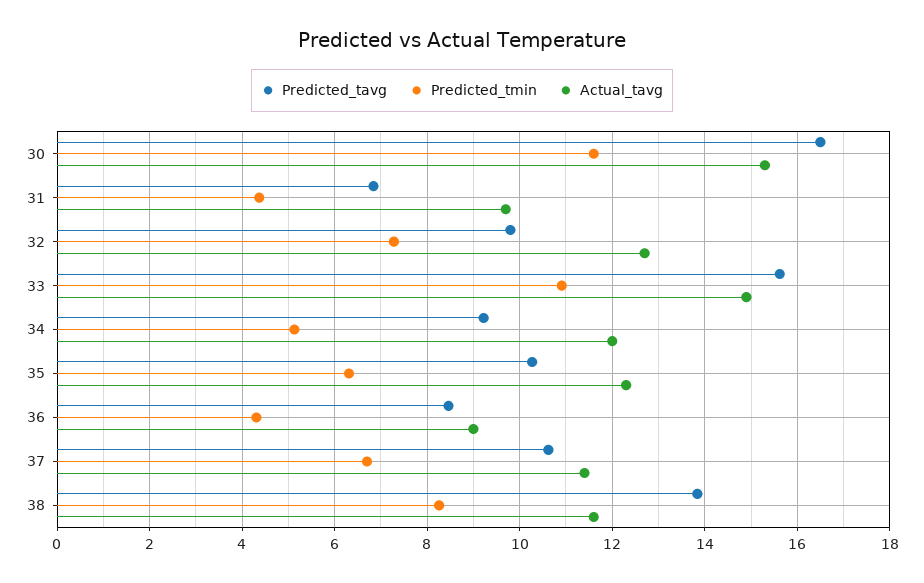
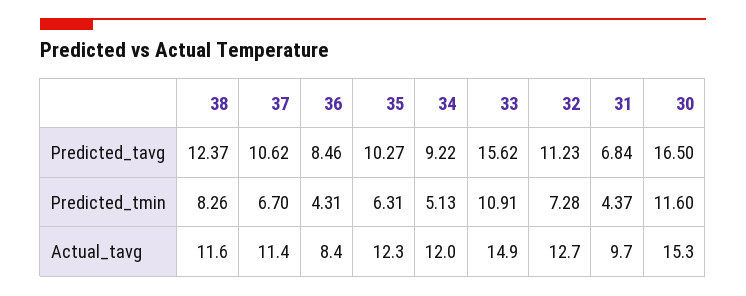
Predicted_tavg, 32: 9.8 -> 11.23
Actual_tavg, 36: 9 -> 8.4
Predicted_tavg, 38: 13.8 -> 12.37

